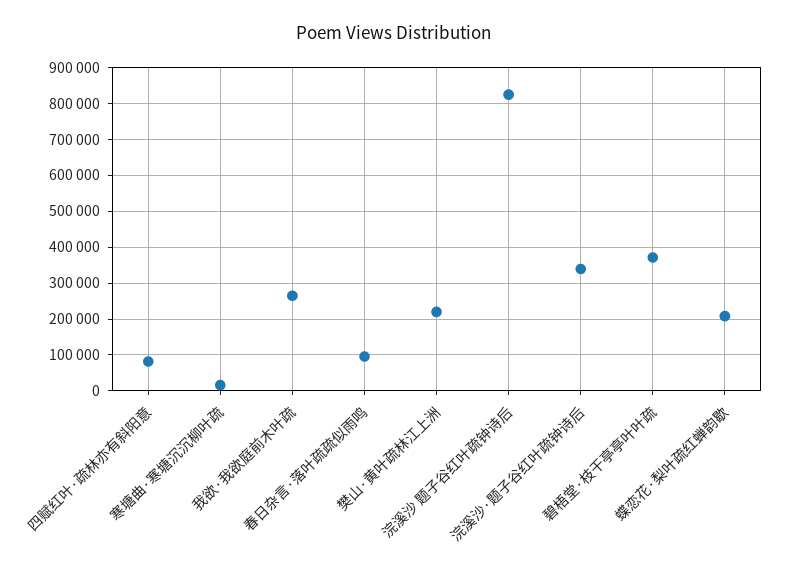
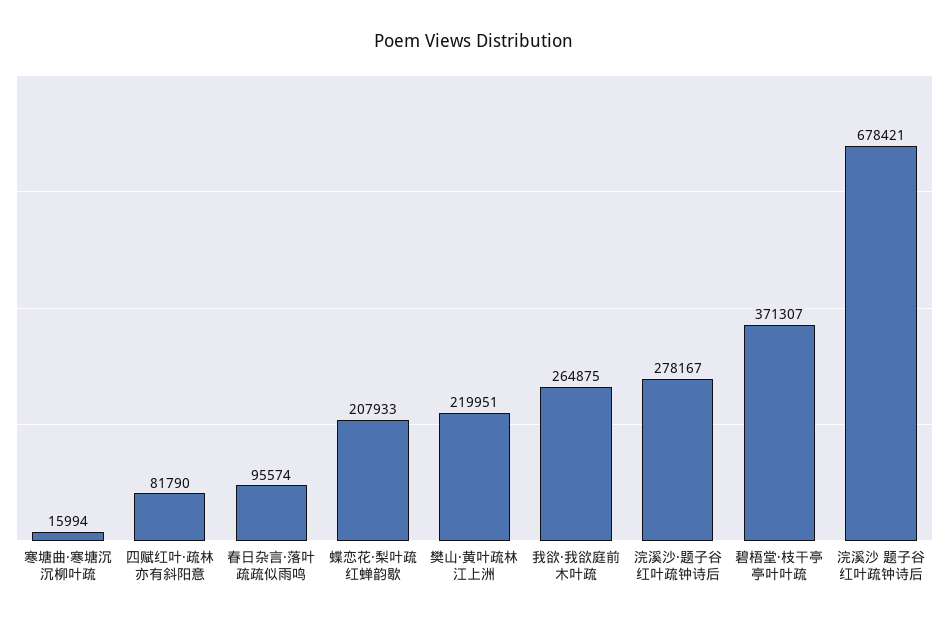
浣溪沙 题子谷红叶疏钟诗后: 820000 -> 678421
浣溪沙·题子谷红叶疏钟诗后: 340000 -> 278167

